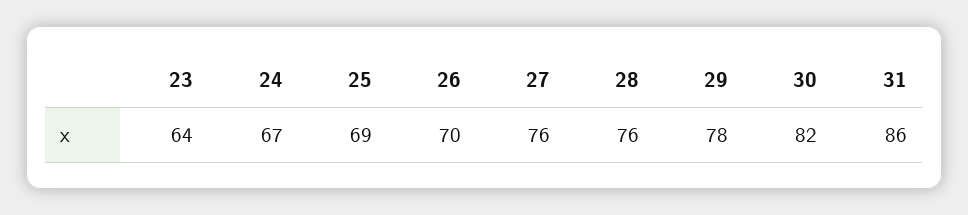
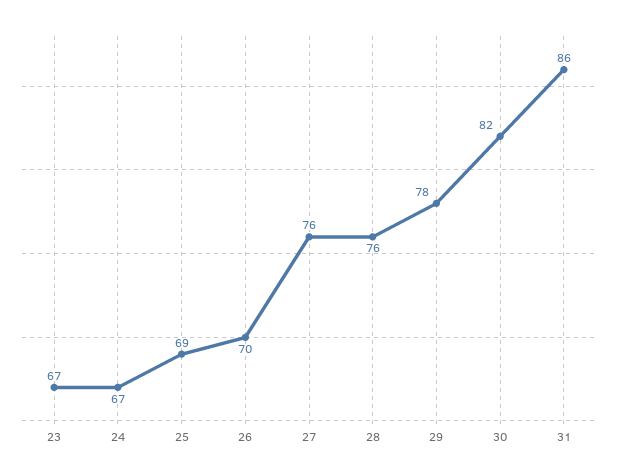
23: 64 -> 67

